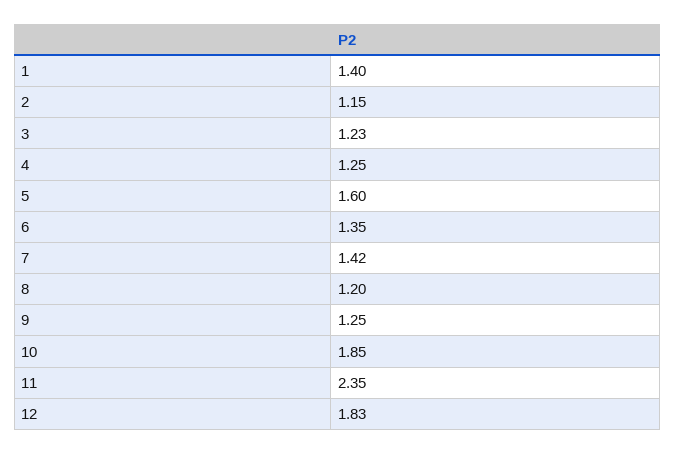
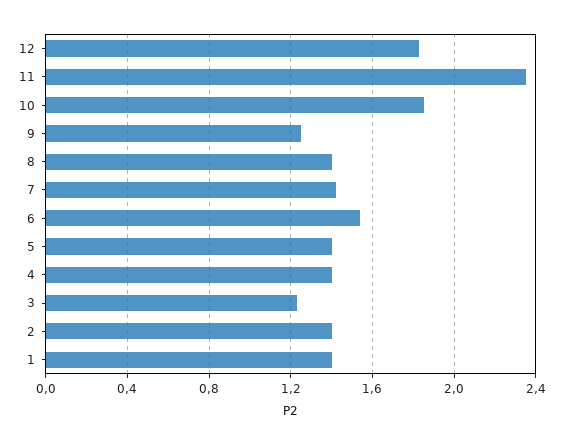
2: 1.15 -> 1.4
4: 1.25 -> 1.4
5: 1.6 -> 1.4
6: 1.35 -> 1.55
8: 1.2 -> 1.4

